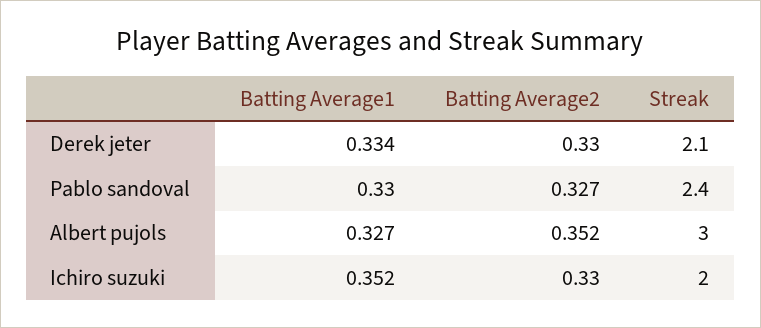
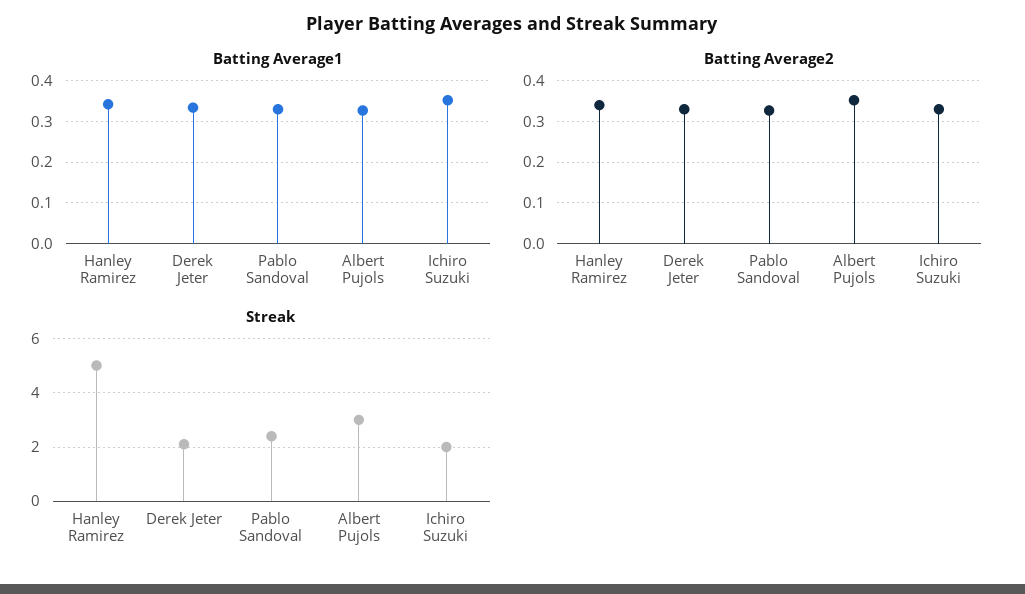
Batting Average1, Hanley Ramirez: none -> 0.34
Batting Average2, Hanley Ramirez: none -> 0.34
Streak, Hanley Ramirez: none -> 5

